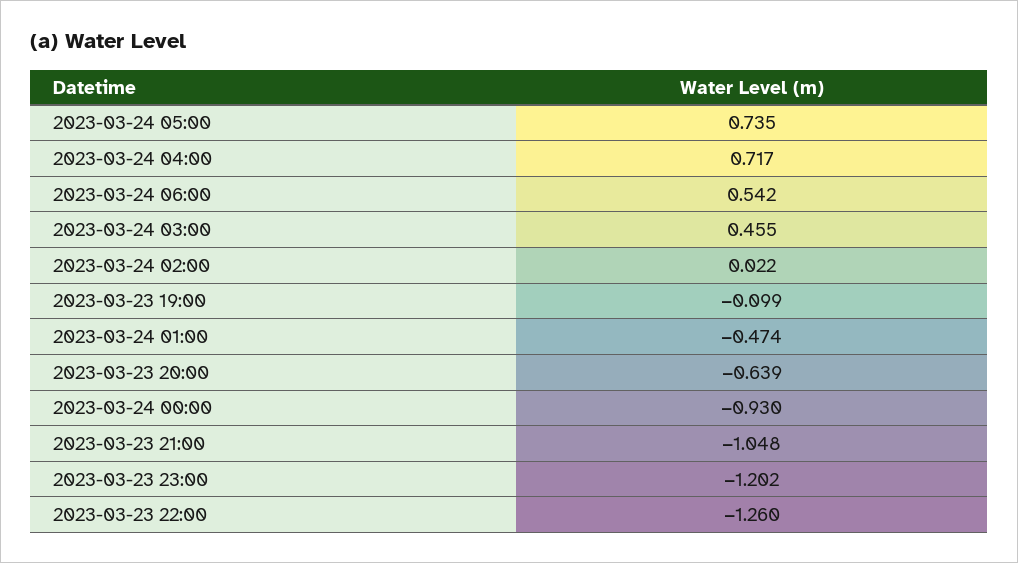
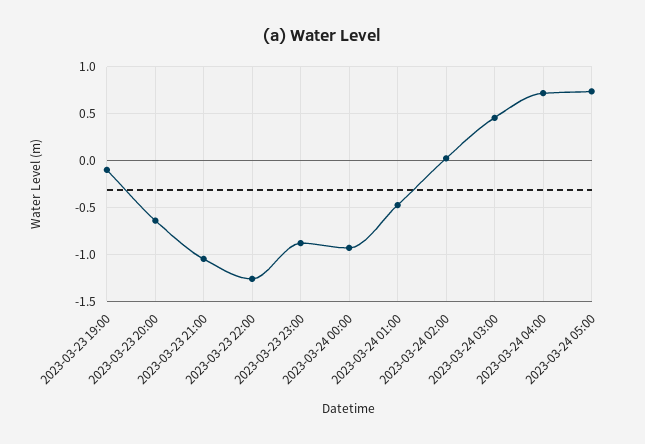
2023-03-24 06:00: 0.542 -> none
2023-03-23 23:00: -1.202 -> -0.9

